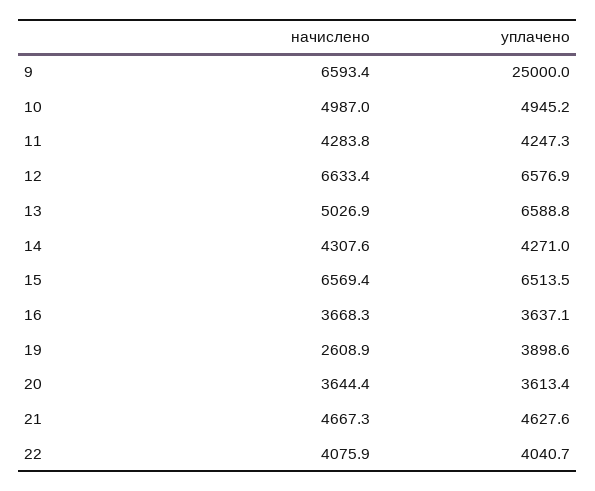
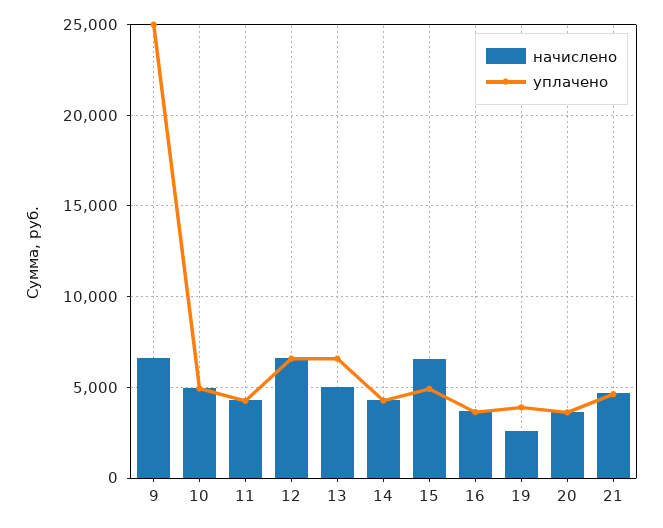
уплачено, 15: 6513.5 -> 5000
начислено, 22: 4075.9 -> none
уплачено, 22: 4040.7 -> none

